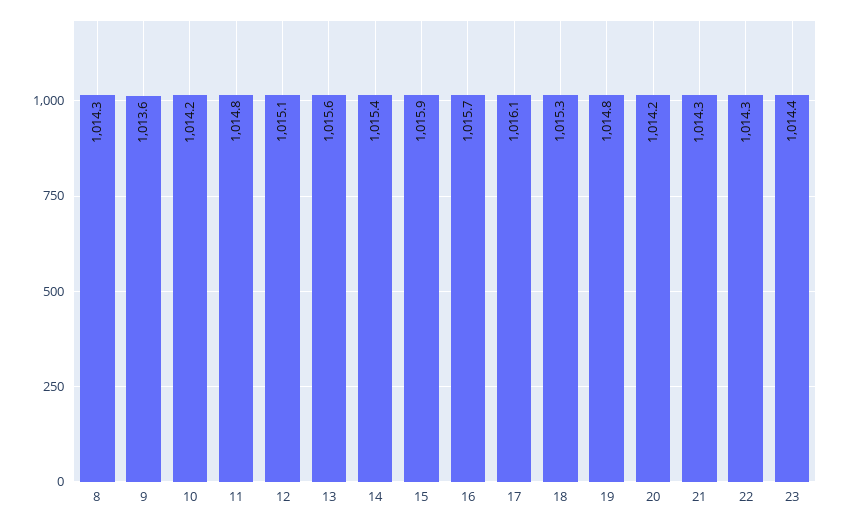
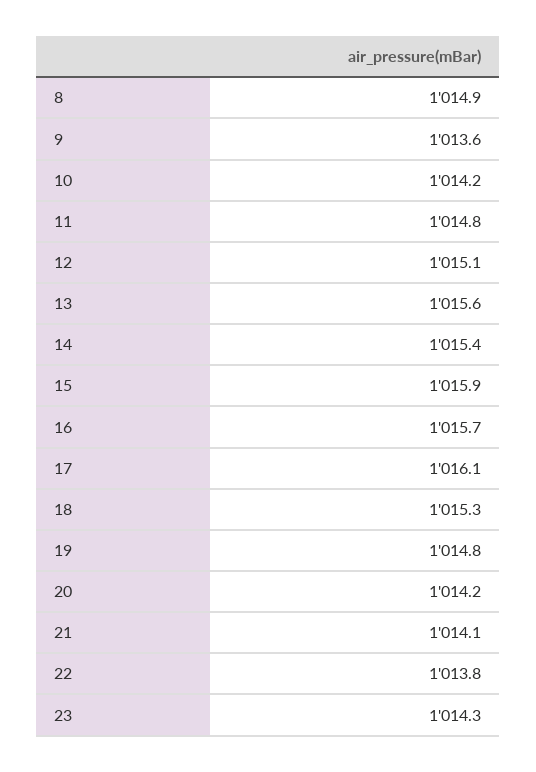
8: 1014.3 -> 1014.9
21: 1014.3 -> 1014.1
22: 1014.3 -> 1013.8
23: 1014.4 -> 1014.3

